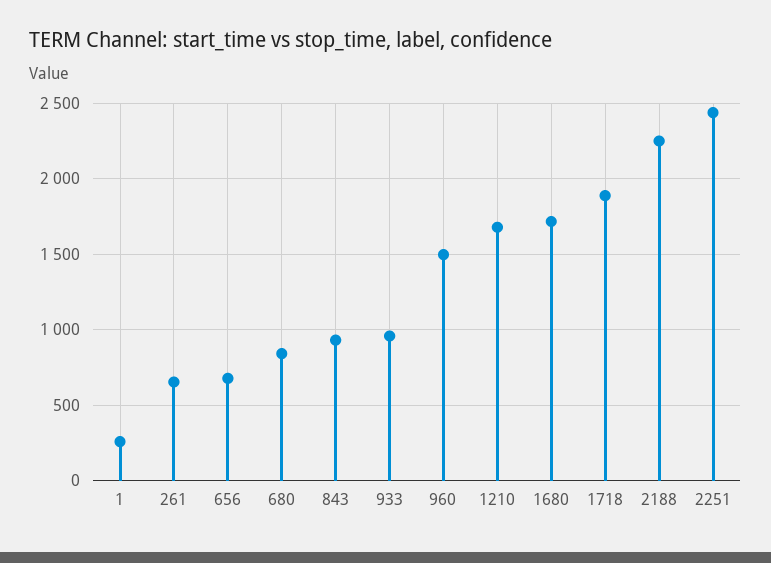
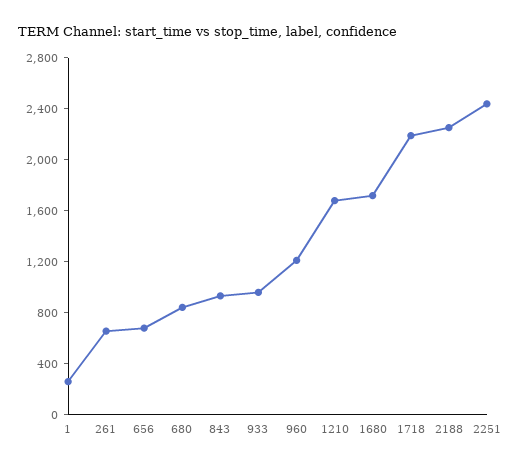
960: 1500 -> 1200
1718: 1900 -> 2200

